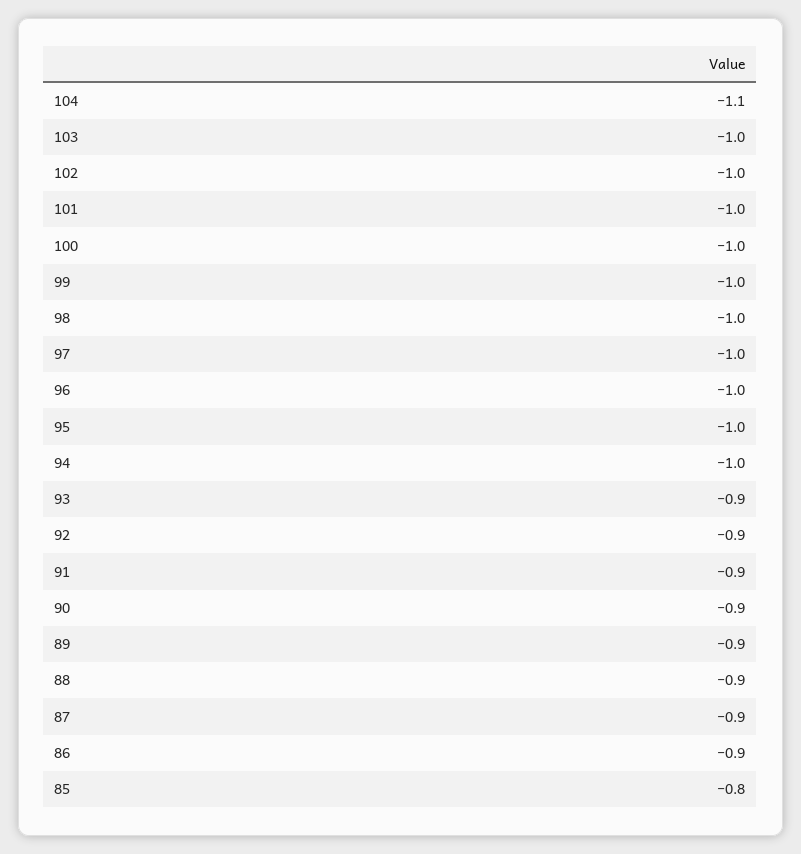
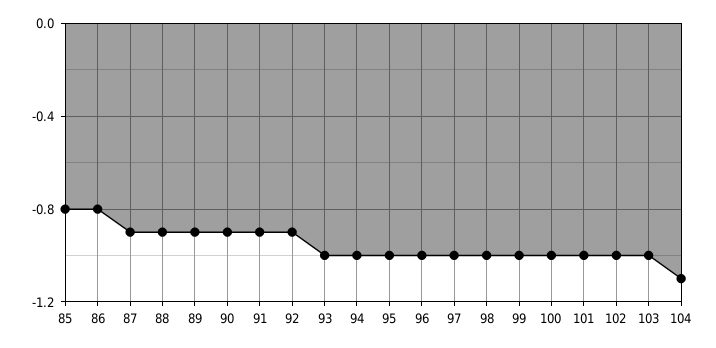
93: -0.9 -> -1
86: -0.9 -> -0.8

